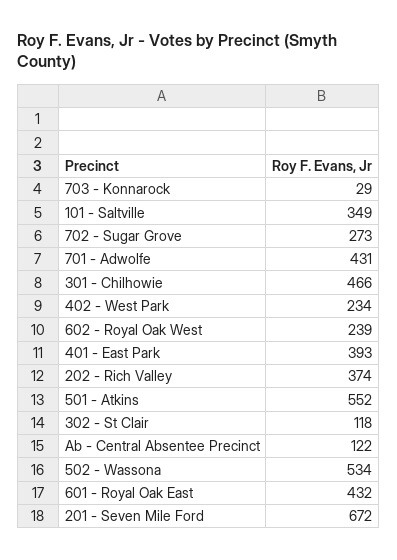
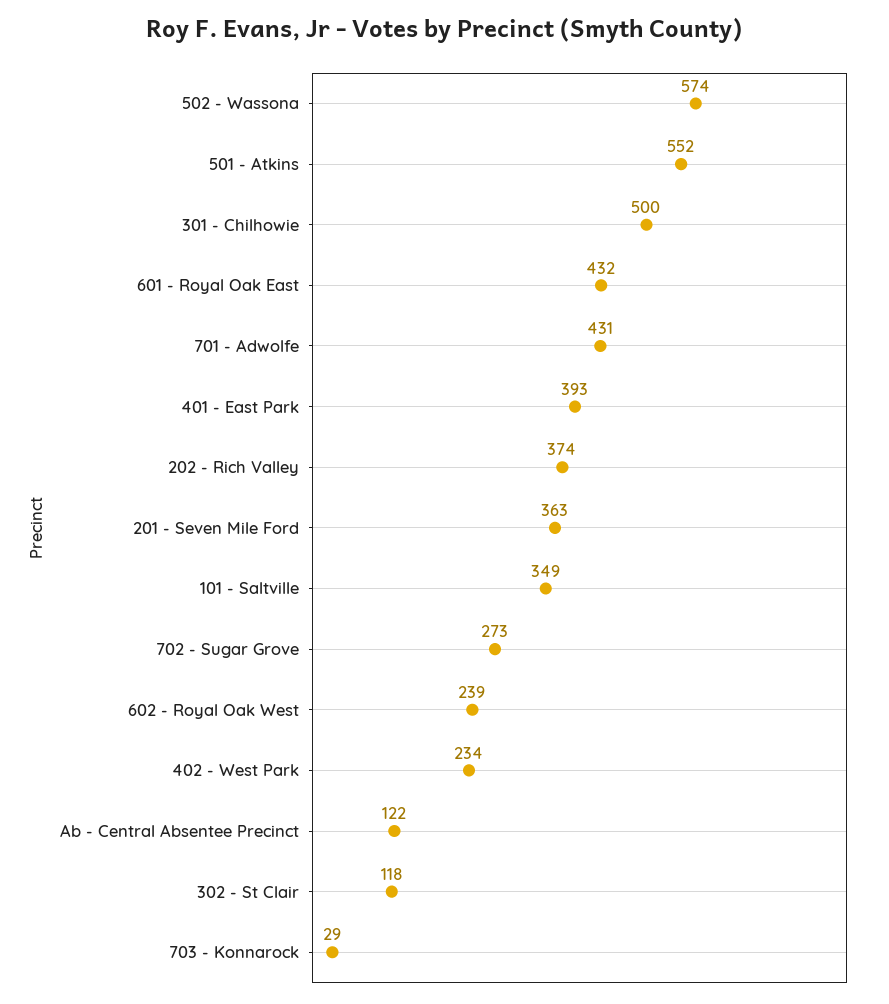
301 - Chilhowie: 466 -> 500
502 - Wassona: 534 -> 574
201 - Seven Mile Ford: 672 -> 363

